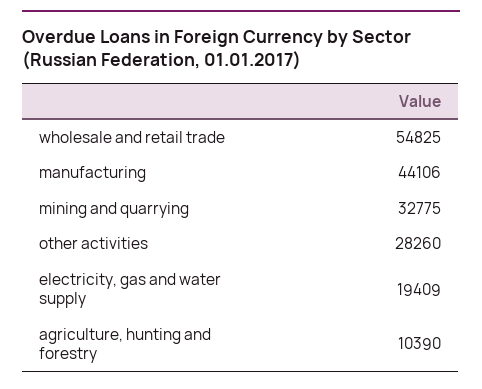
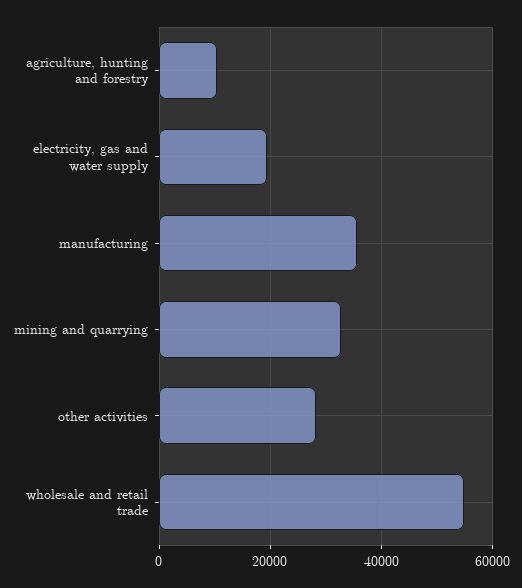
manufacturing: 44106 -> 36000

